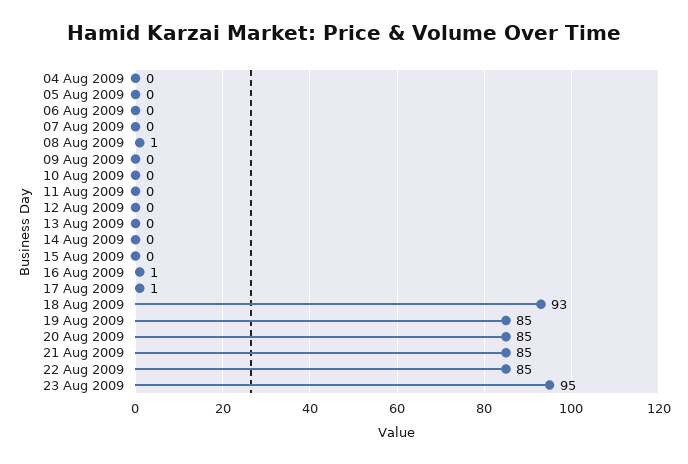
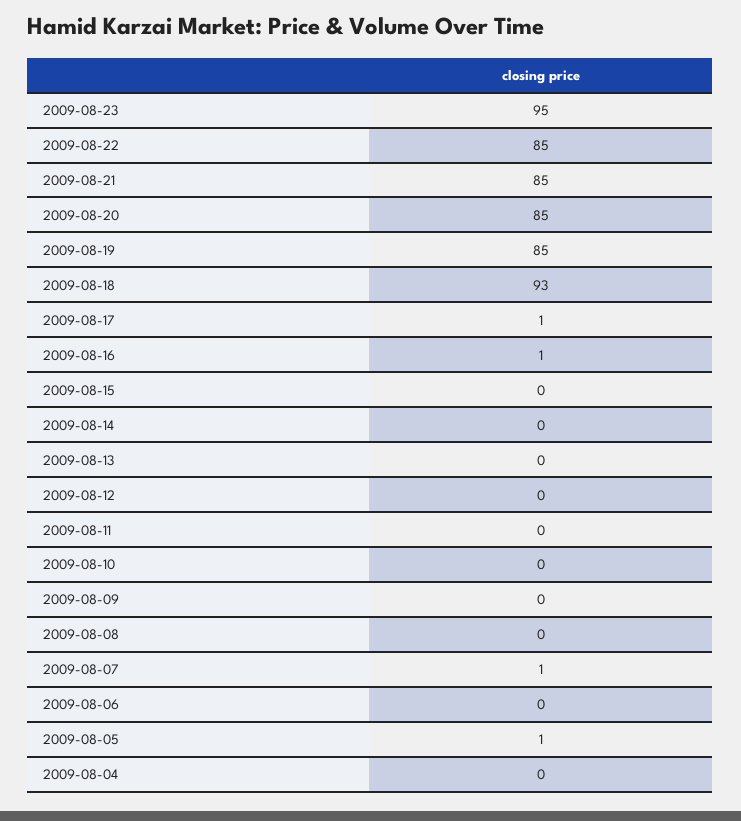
05 Aug 2009: 0 -> 1
07 Aug 2009: 0 -> 1
08 Aug 2009: 1 -> 0

